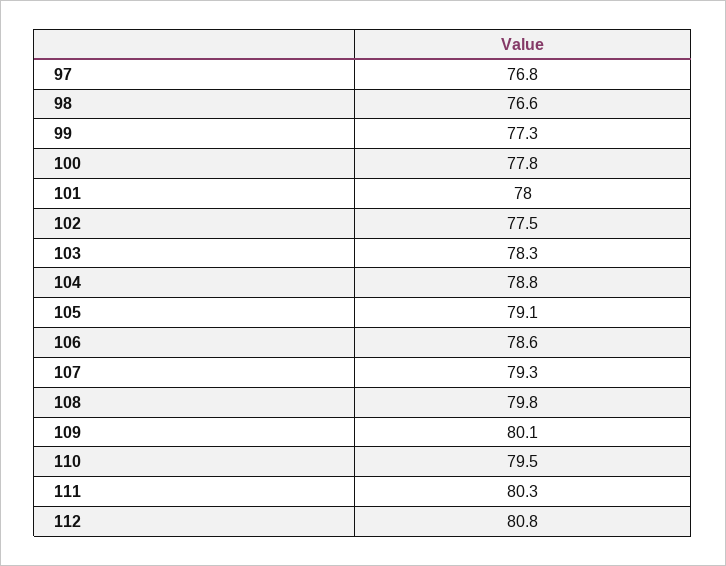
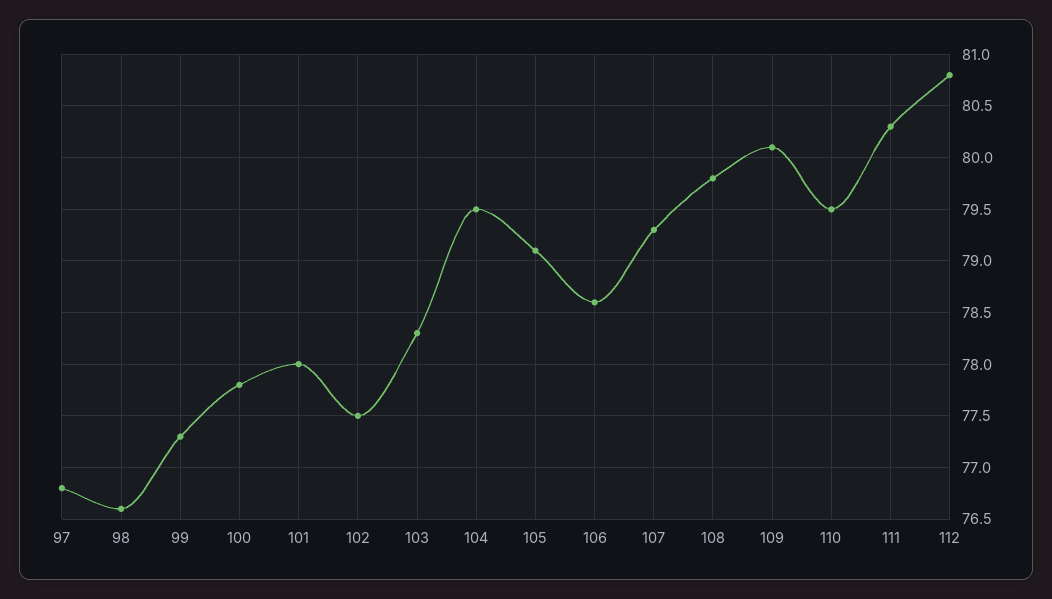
104: 78.8 -> 79.5

